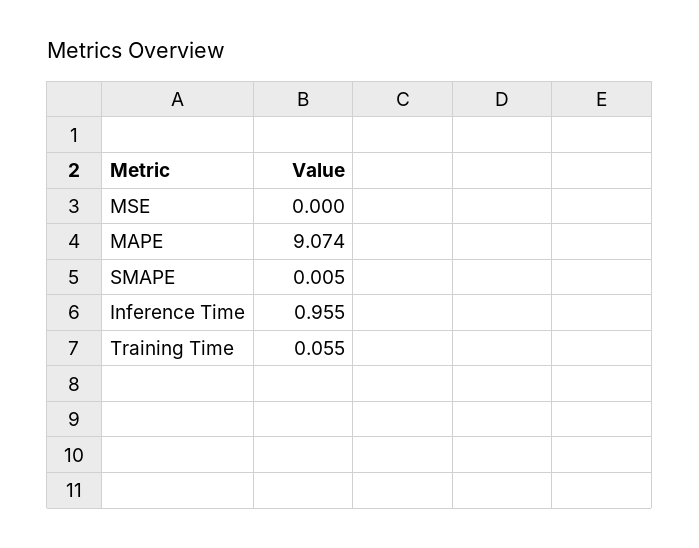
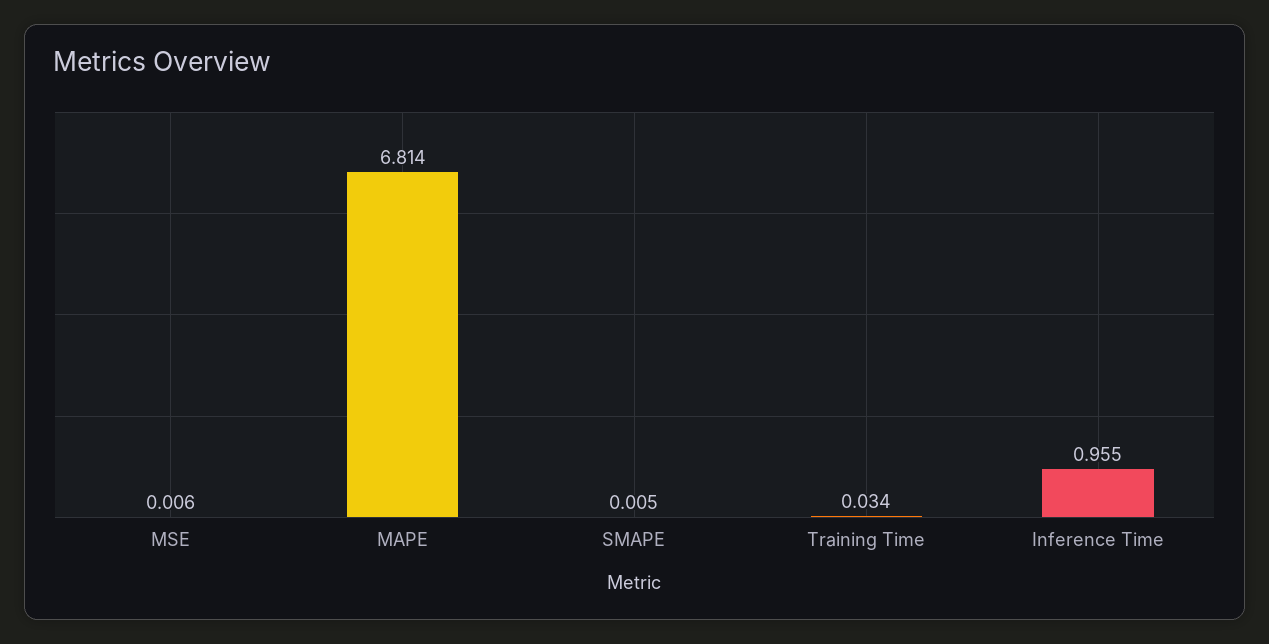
MSE: 0 -> 0.006
MAPE: 9.074 -> 6.814
Training Time: 0.055 -> 0.034

